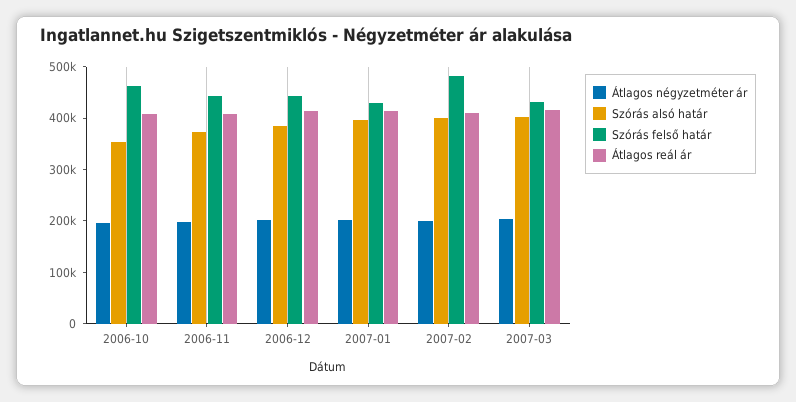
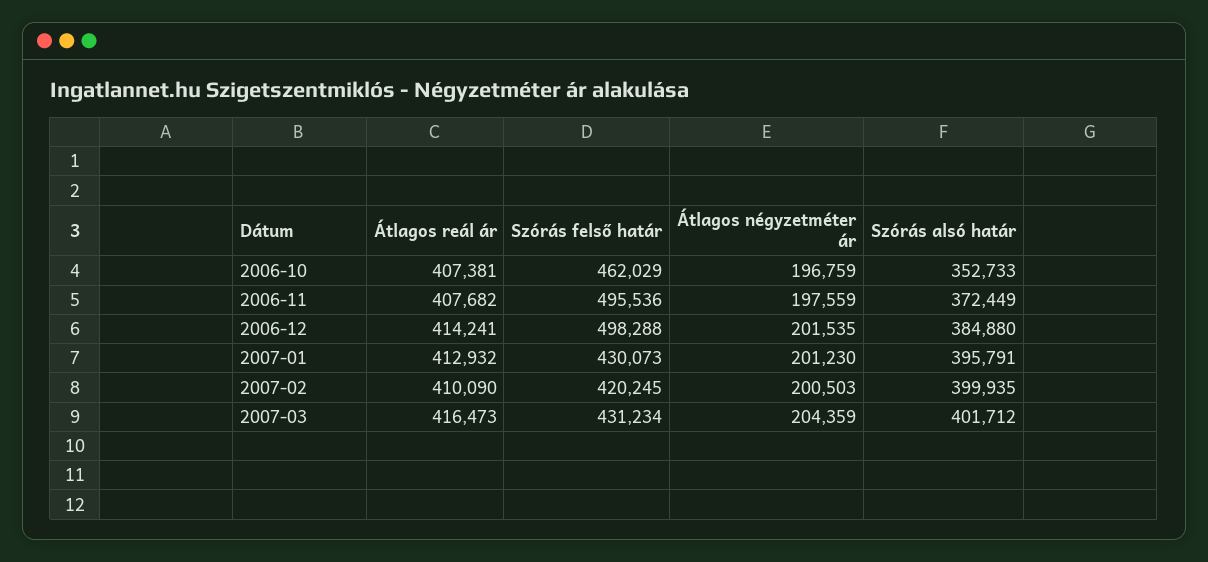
Szórás felső határ, 2006-11: 440000 -> 495536
Szórás felső határ, 2006-12: 440000 -> 498288
Szórás felső határ, 2007-02: 480000 -> 420245

